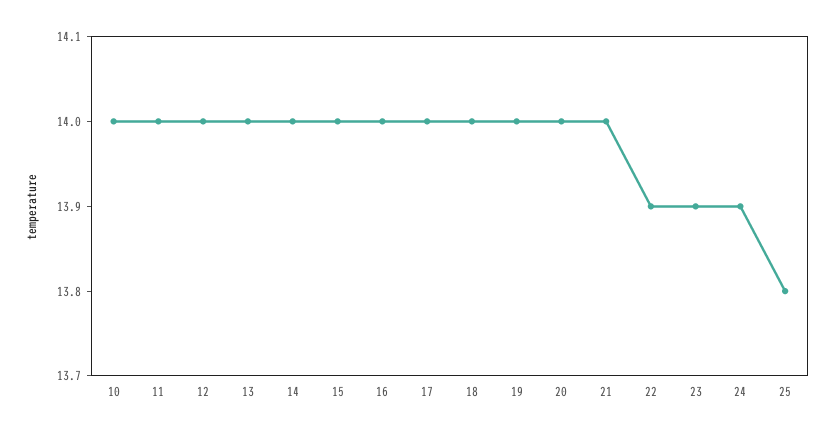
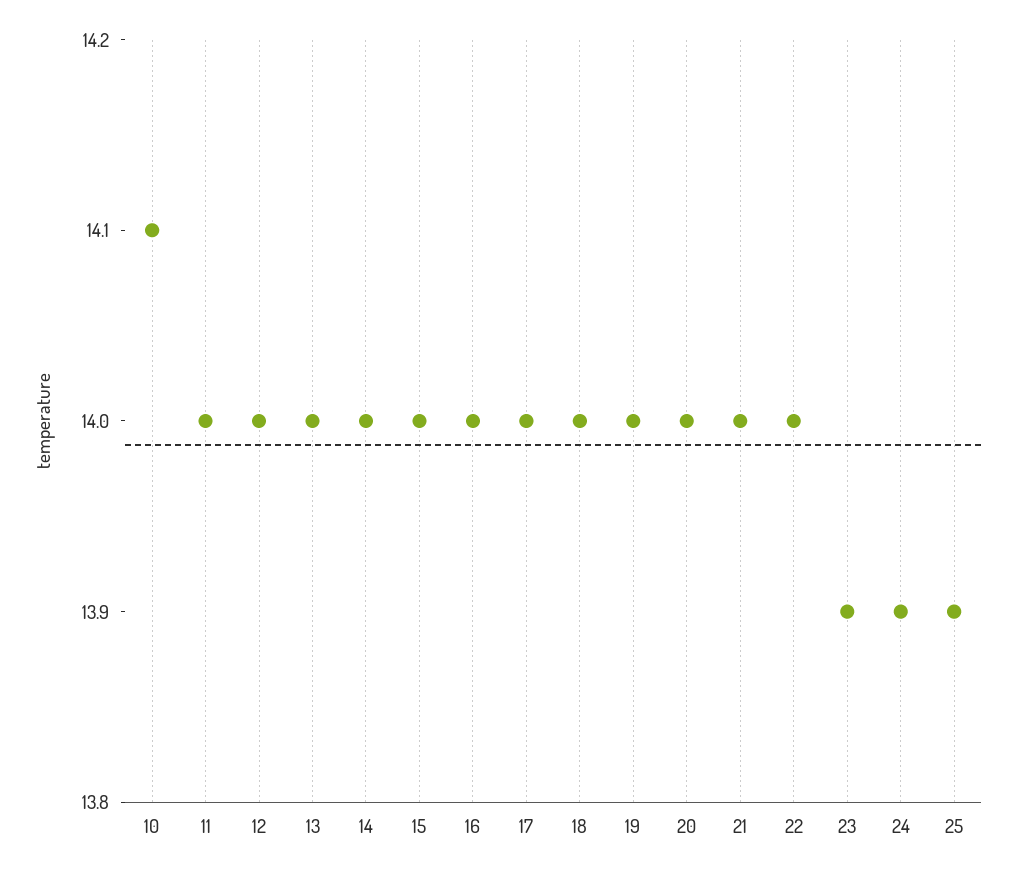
10: 14 -> 14.1
22: 13.9 -> 14
25: 13.8 -> 13.9

